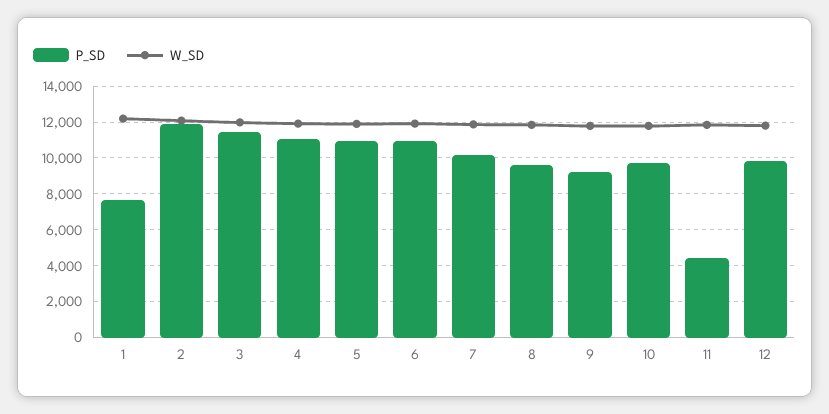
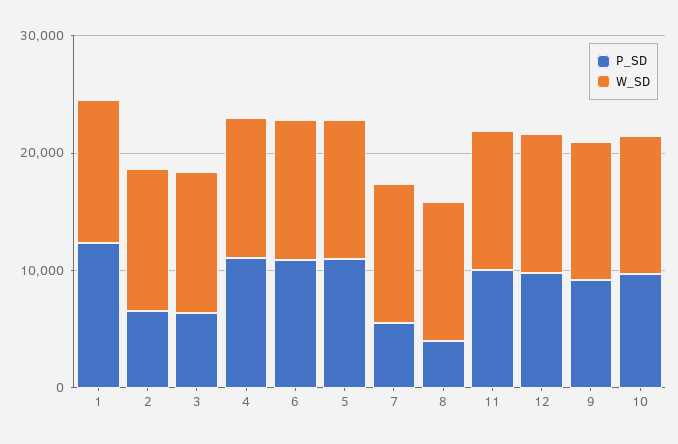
P_SD, 1: 7500 -> 12000
P_SD, 2: 12000 -> 6000
P_SD, 3: 11500 -> 6000
P_SD, 7: 10000 -> 6000
P_SD, 8: 9500 -> 4000
P_SD, 11: 4500 -> 10000

